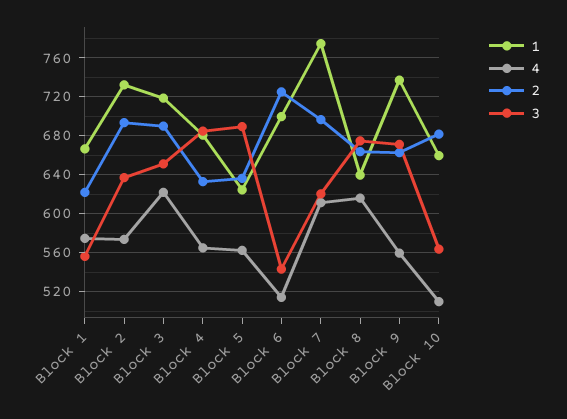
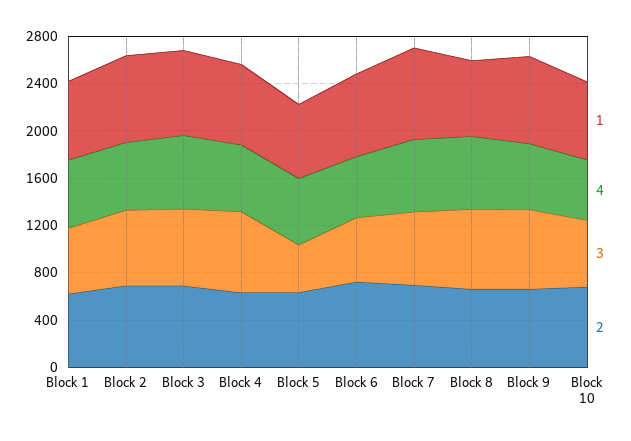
3, Block 5: 690 -> 400

